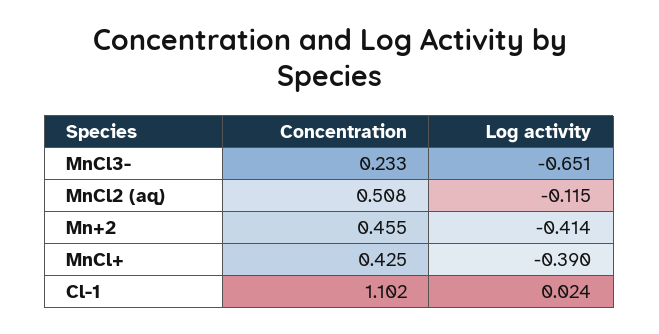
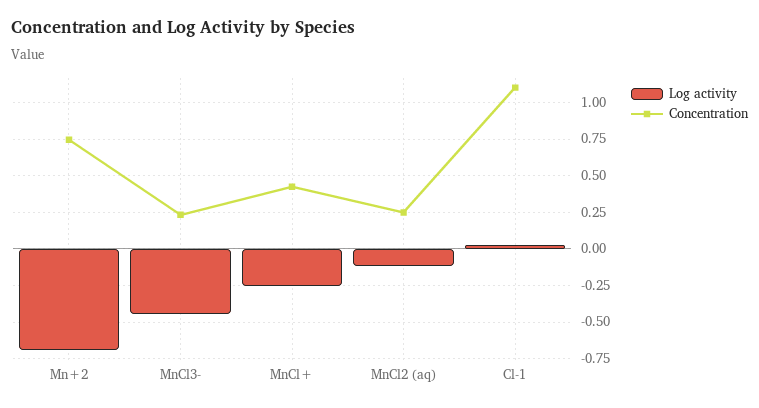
Log activity, MnCl3-: -0.651 -> -0.45
Concentration, MnCl2 (aq): 0.508 -> 0.25
Concentration, Mn+2: 0.455 -> 0.75
Log activity, Mn+2: -0.414 -> -0.7
Log activity, MnCl+: -0.39 -> -0.25

